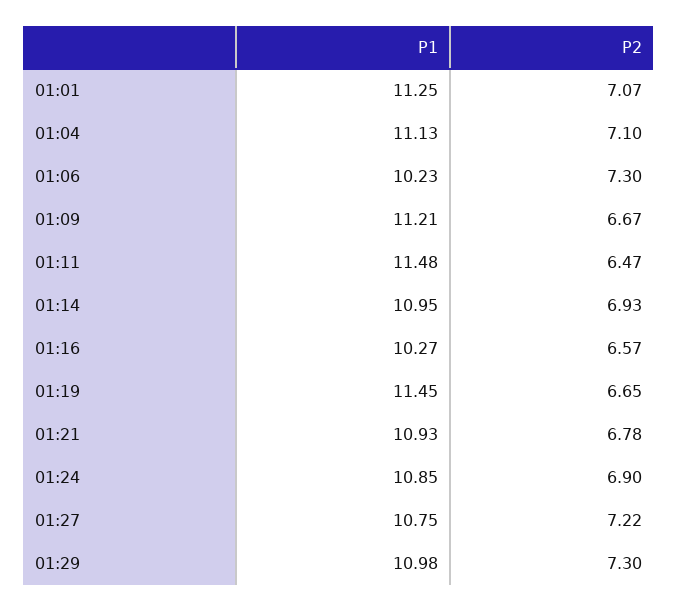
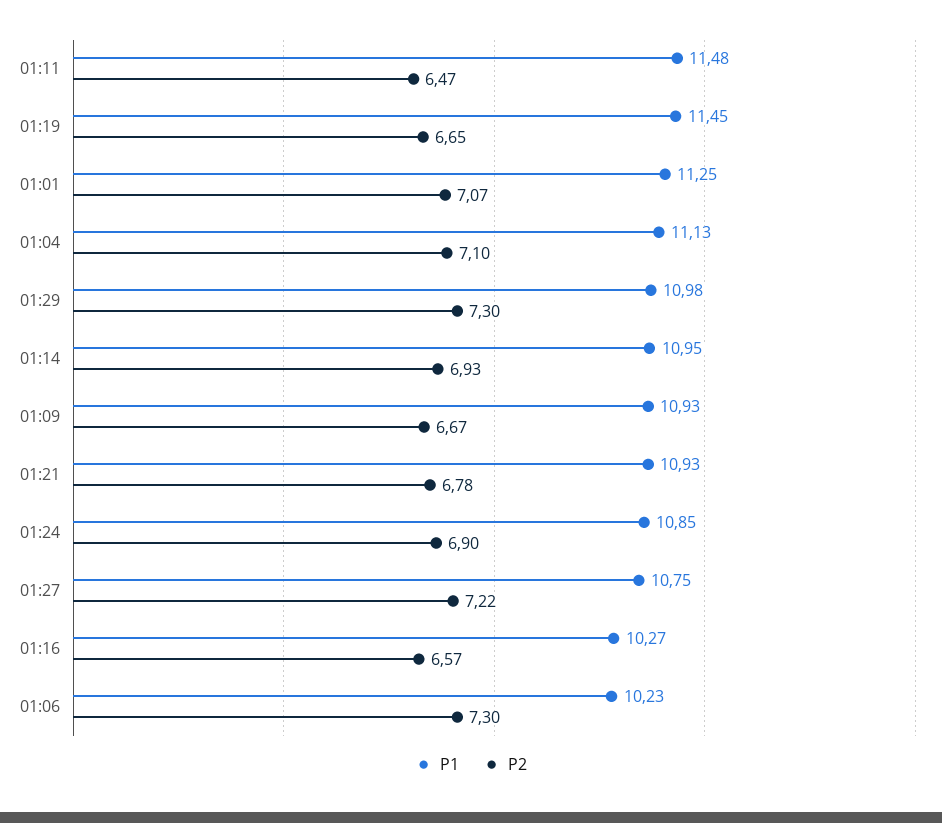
P1, 01:09: 11.21 -> 10.93

